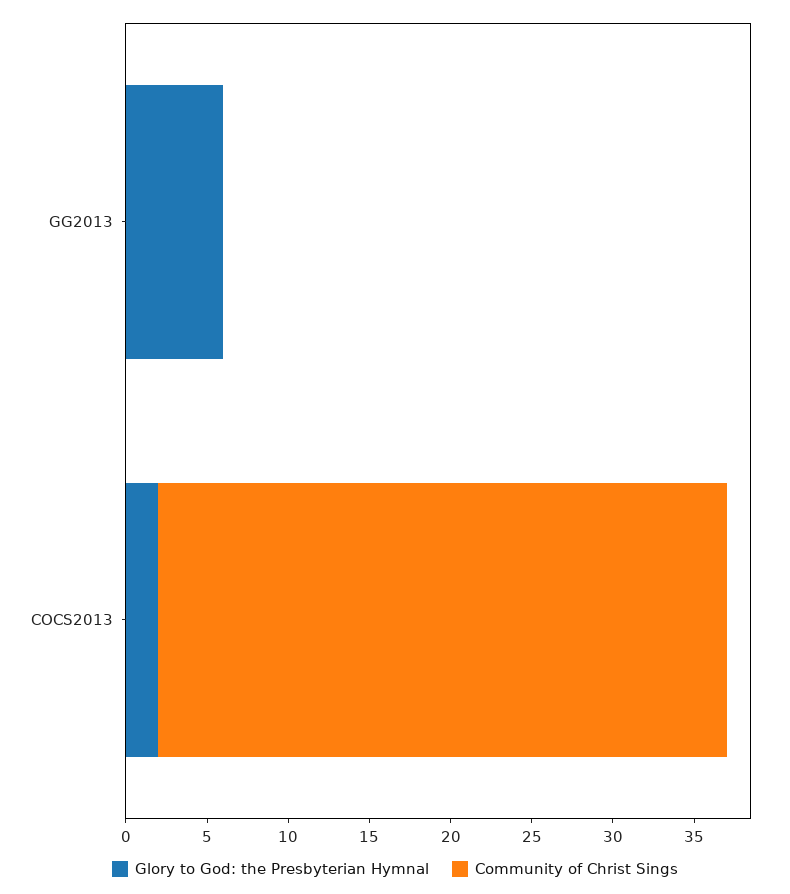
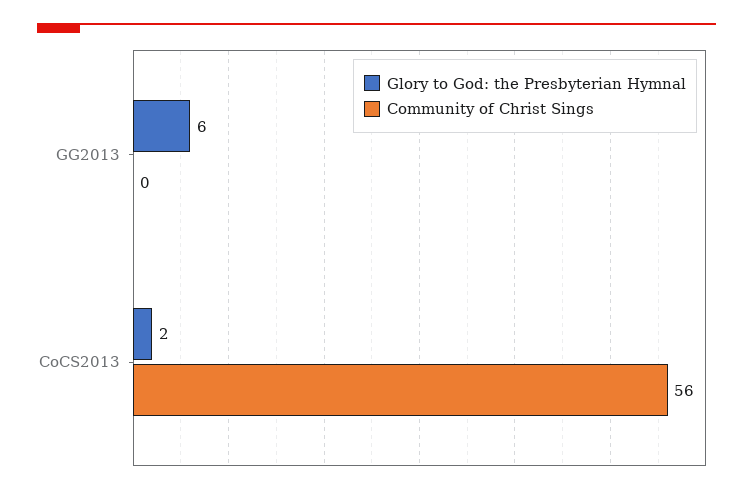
Community of Christ Sings, COCS2013: 35 -> 56

